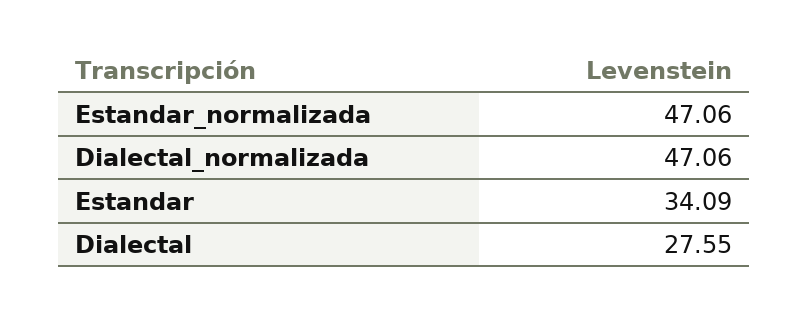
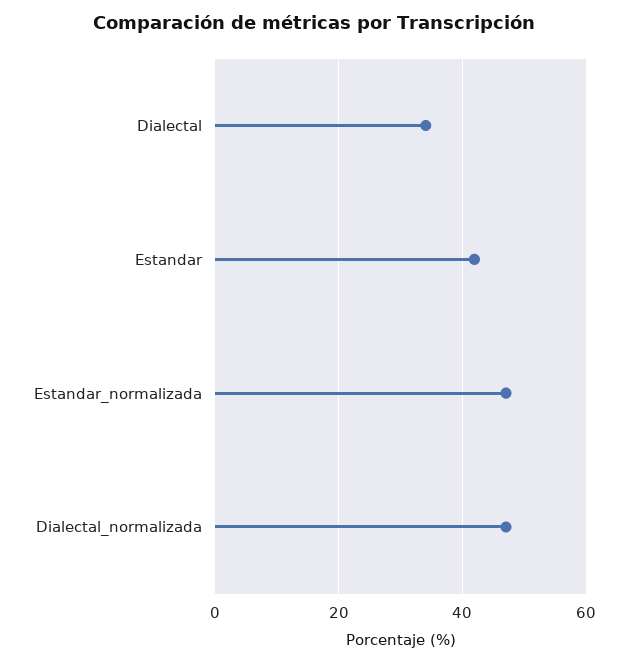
Estandar: 34.09 -> 42
Dialectal: 27.55 -> 34

